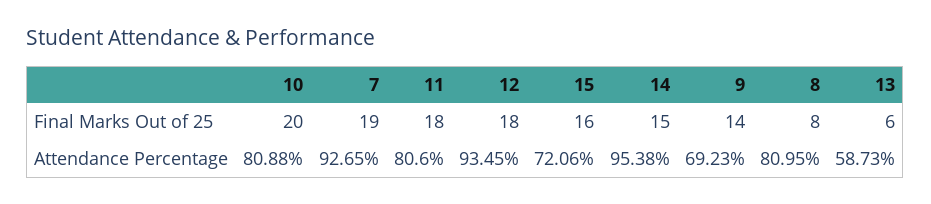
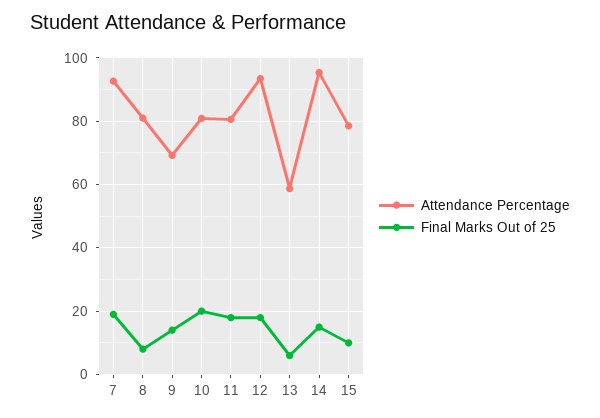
Final Marks Out of 25, 15: 16 -> 10
Attendance Percentage, 15: 72.06 -> 78

